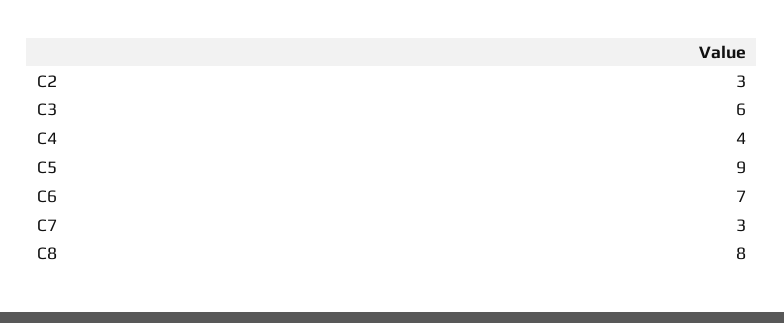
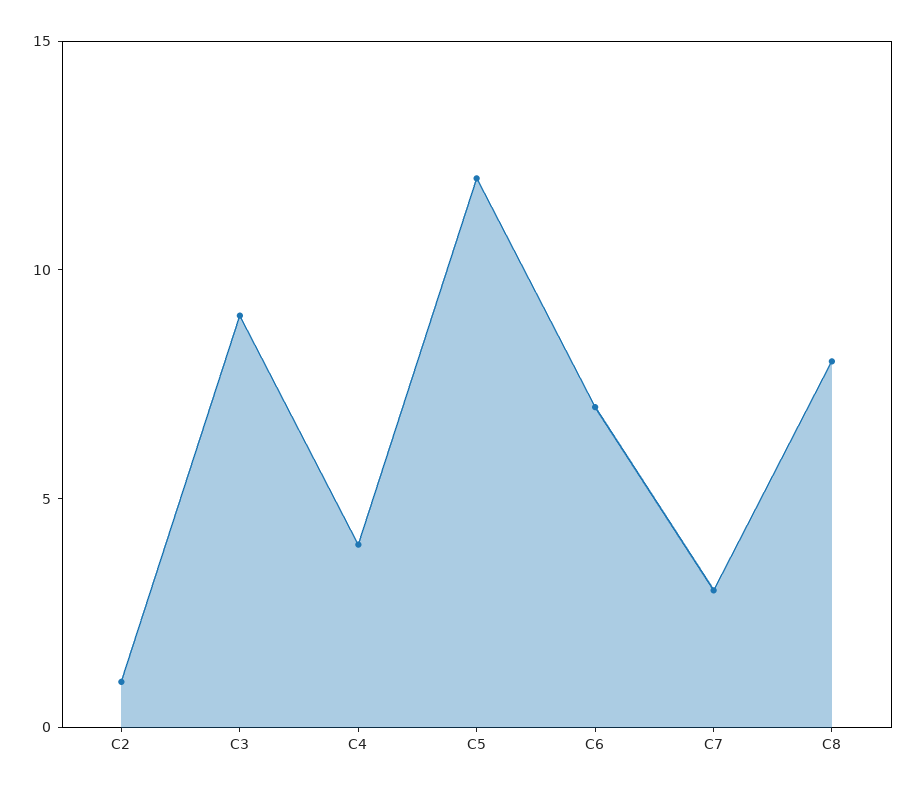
C2: 3 -> 1
C3: 6 -> 9
C5: 9 -> 12

